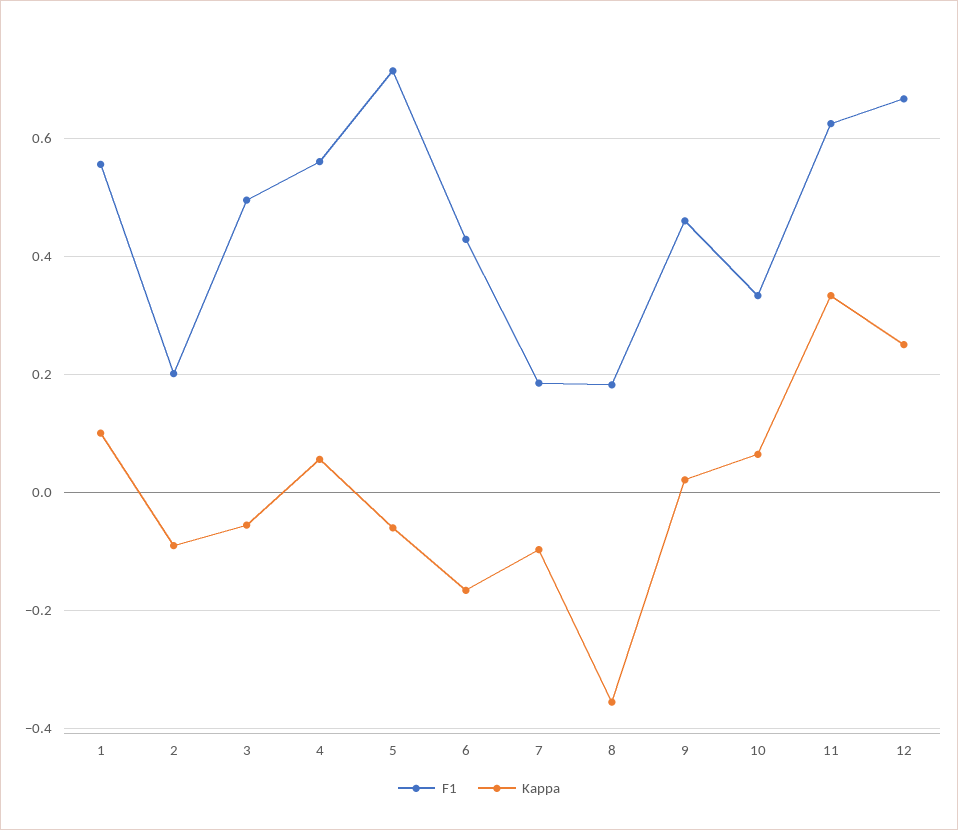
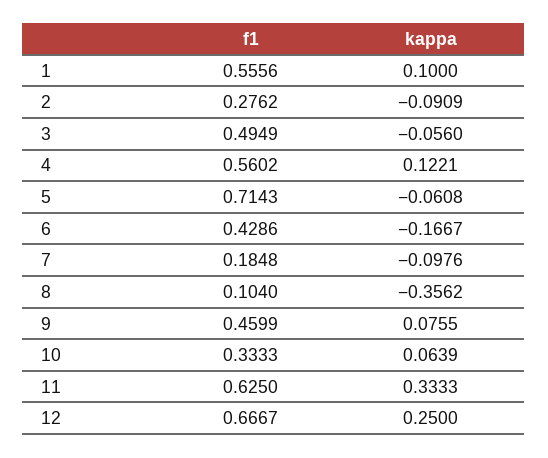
F1, 2: 0.2 -> 0.2762
Kappa, 4: 0.06 -> 0.1221
F1, 8: 0.18 -> 0.104
Kappa, 9: 0.02 -> 0.0755

